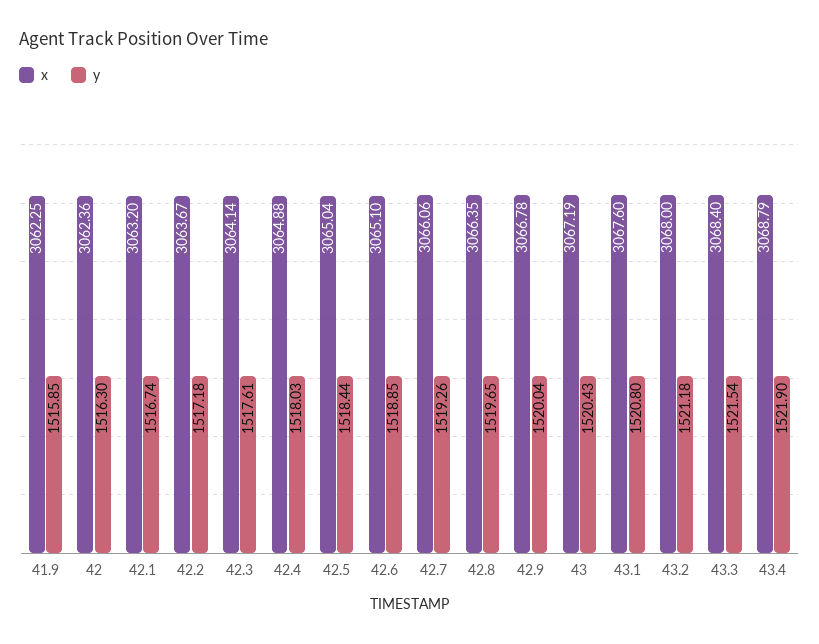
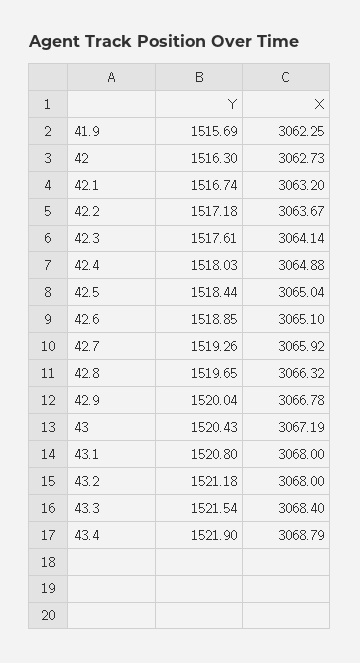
y, 41.9: 1515.85 -> 1515.69
x, 42: 3062.36 -> 3062.73
x, 42.7: 3066.06 -> 3065.92
x, 42.8: 3066.35 -> 3066.32
x, 43.1: 3067.6 -> 3068

